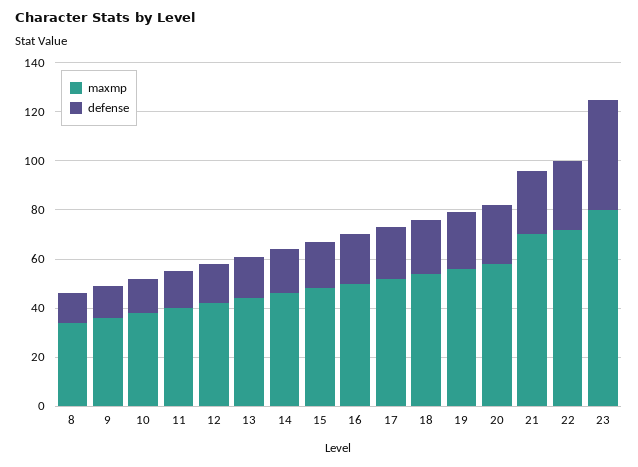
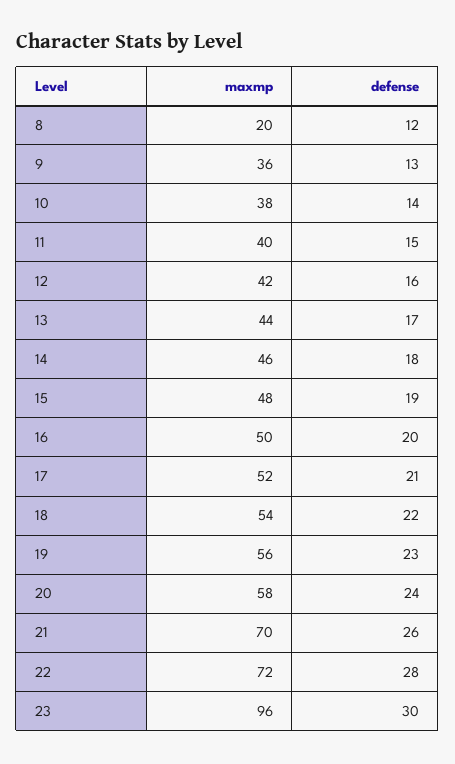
maxmp, 8: 35 -> 20
maxmp, 23: 80 -> 96
defense, 23: 45 -> 30

